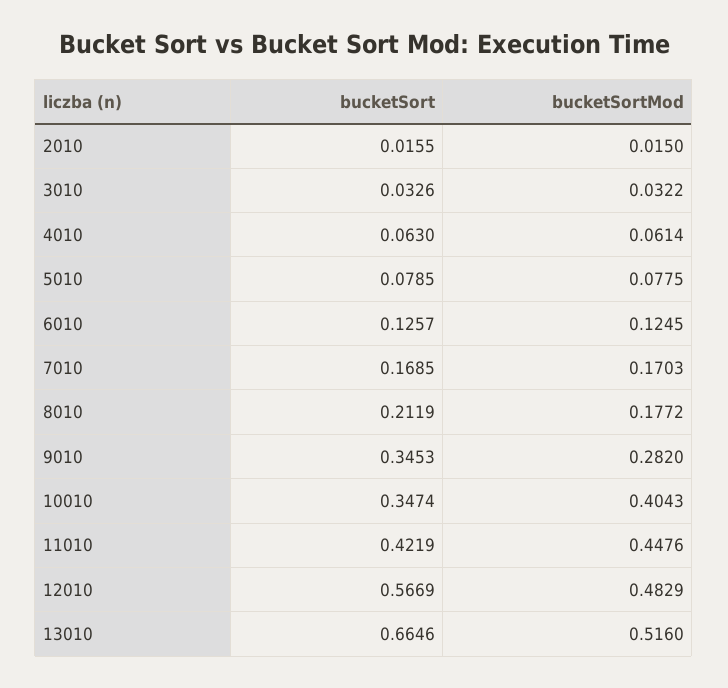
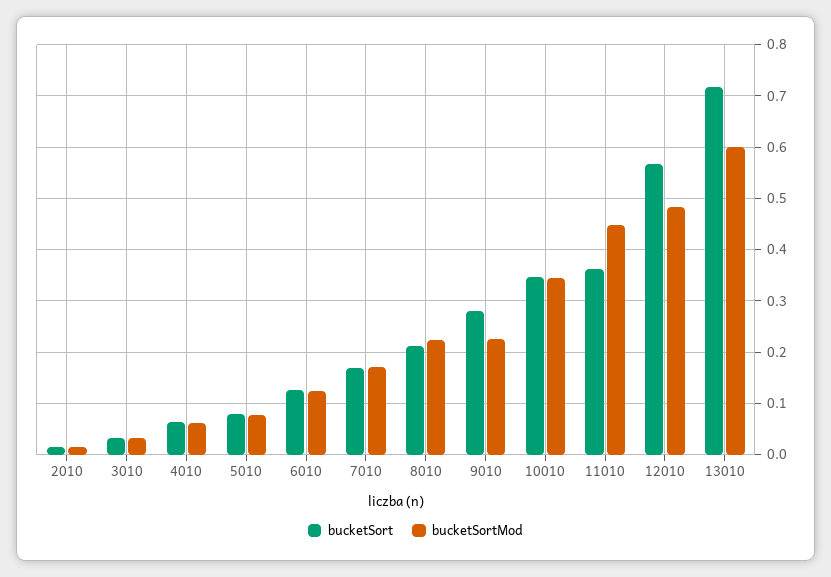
bucketSortMod, 8010: 0.1772 -> 0.22
bucketSort, 9010: 0.3453 -> 0.28
bucketSortMod, 9010: 0.282 -> 0.22
bucketSortMod, 10010: 0.4043 -> 0.34
bucketSort, 11010: 0.4219 -> 0.36
bucketSort, 13010: 0.6646 -> 0.72
bucketSortMod, 13010: 0.516 -> 0.6

